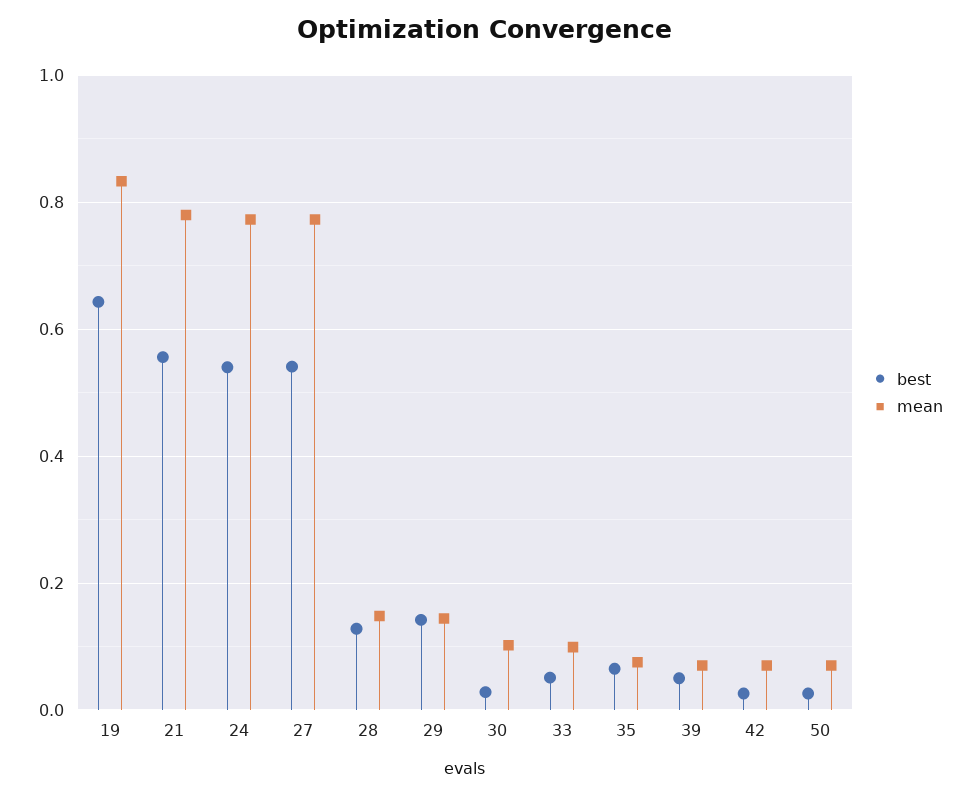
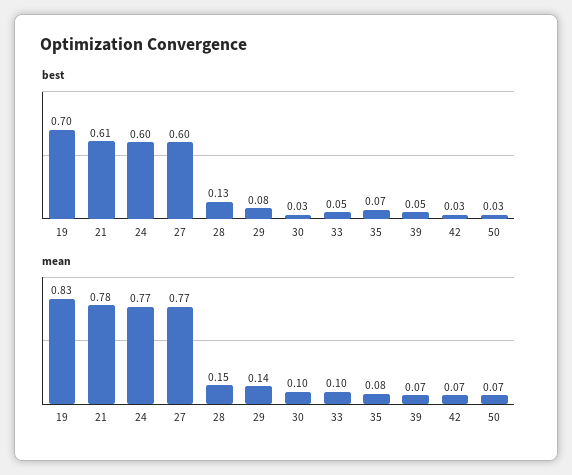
best, 19: 0.64 -> 0.7
best, 21: 0.56 -> 0.61
best, 24: 0.54 -> 0.6
best, 27: 0.54 -> 0.6
best, 29: 0.14 -> 0.08

